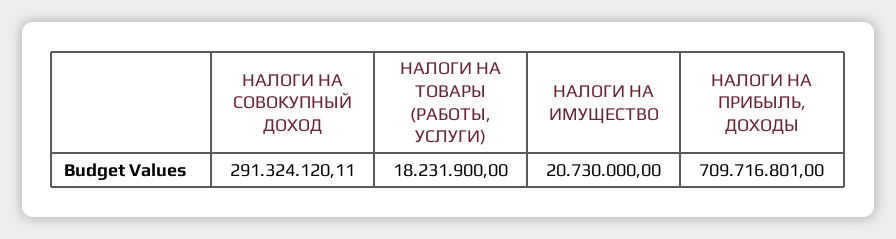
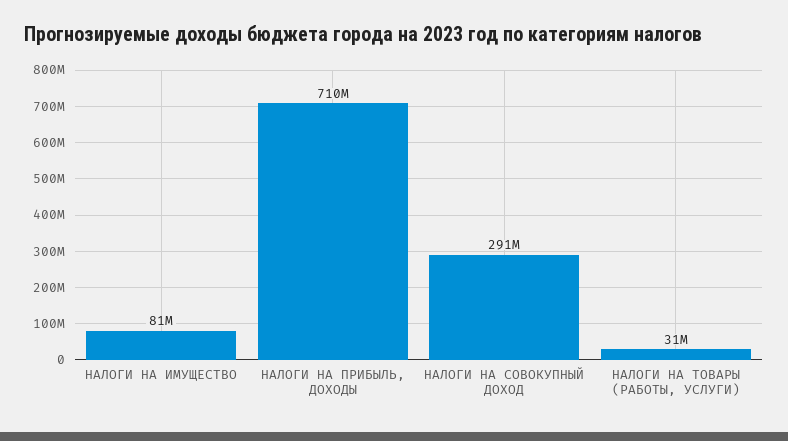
НАЛОГИ НА ТОВАРЫ (РАБОТЫ, УСЛУГИ): 18231900 -> 31000000
НАЛОГИ НА ИМУЩЕСТВО: 20730000 -> 81000000

